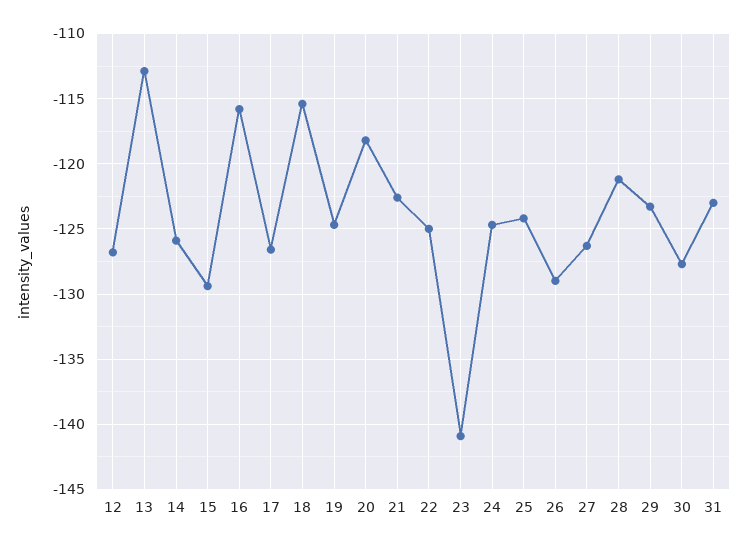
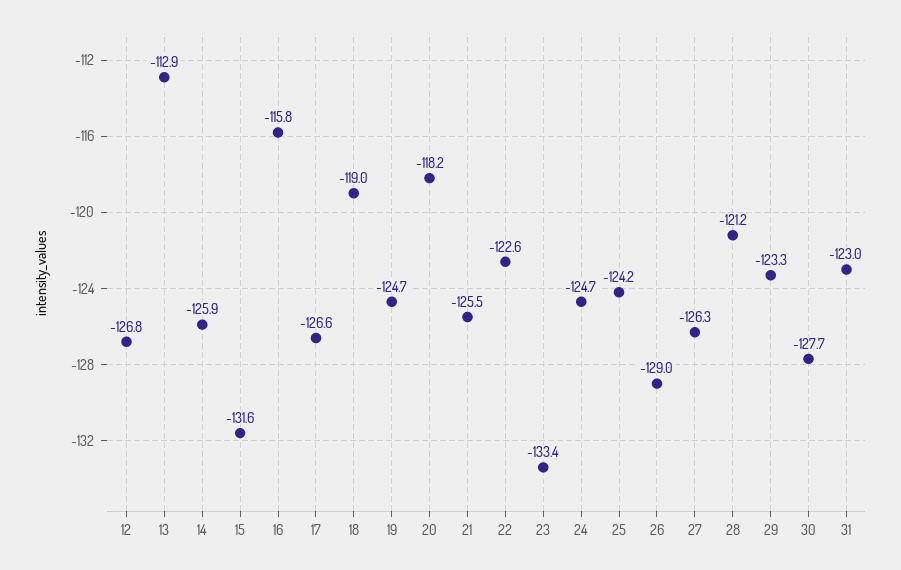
15: -129.5 -> -131.6
18: -115.5 -> -119
21: -122.5 -> -125.5
22: -125 -> -122.6
23: -141 -> -133.4

